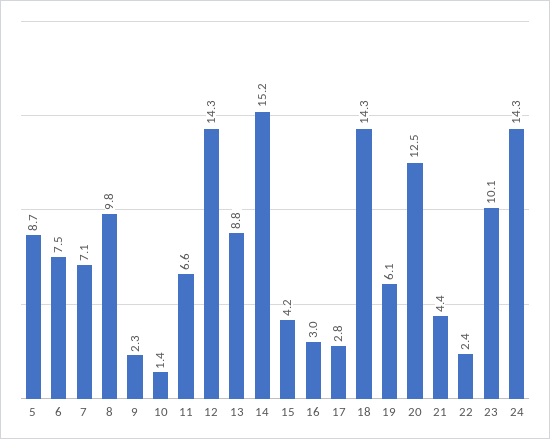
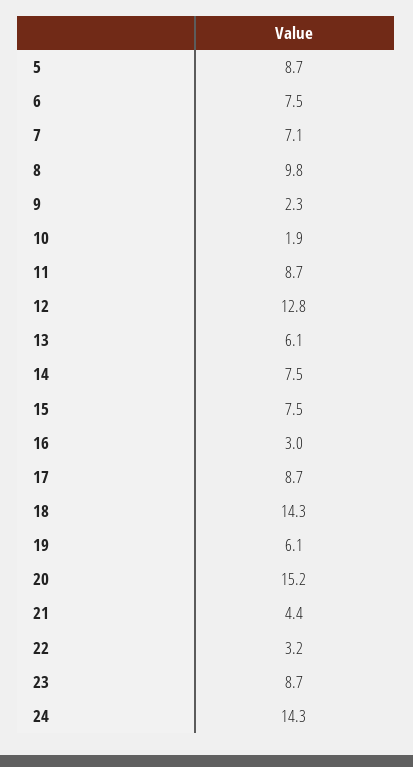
10: 1.4 -> 1.9
11: 6.6 -> 8.7
12: 14.3 -> 12.8
13: 8.8 -> 6.1
14: 15.2 -> 7.5
15: 4.2 -> 7.5
17: 2.8 -> 8.7
20: 12.5 -> 15.2
22: 2.4 -> 3.2
23: 10.1 -> 8.7

